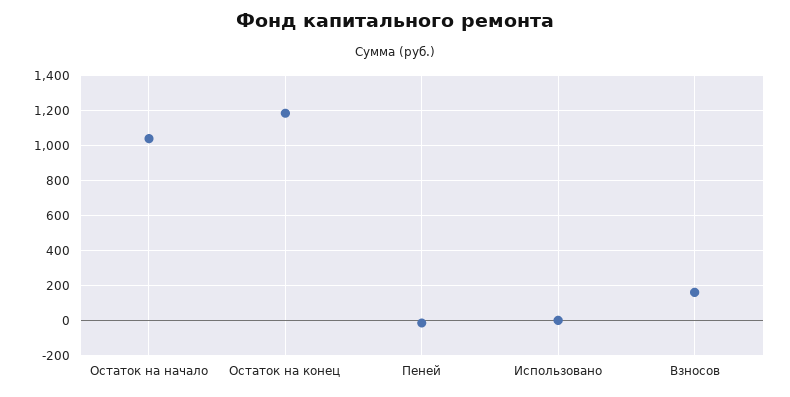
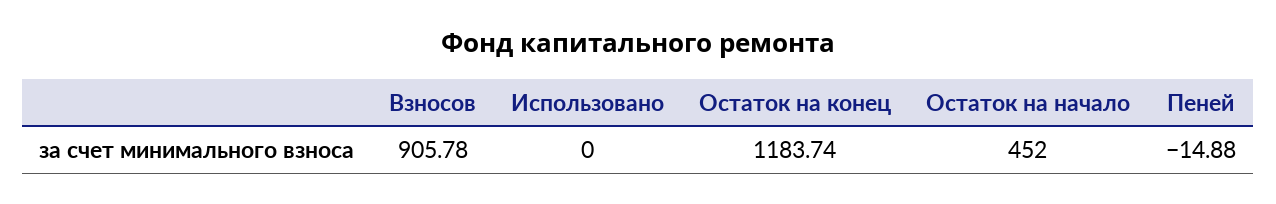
Остаток на начало: 1050 -> 452
Взносов: 150 -> 905.78

